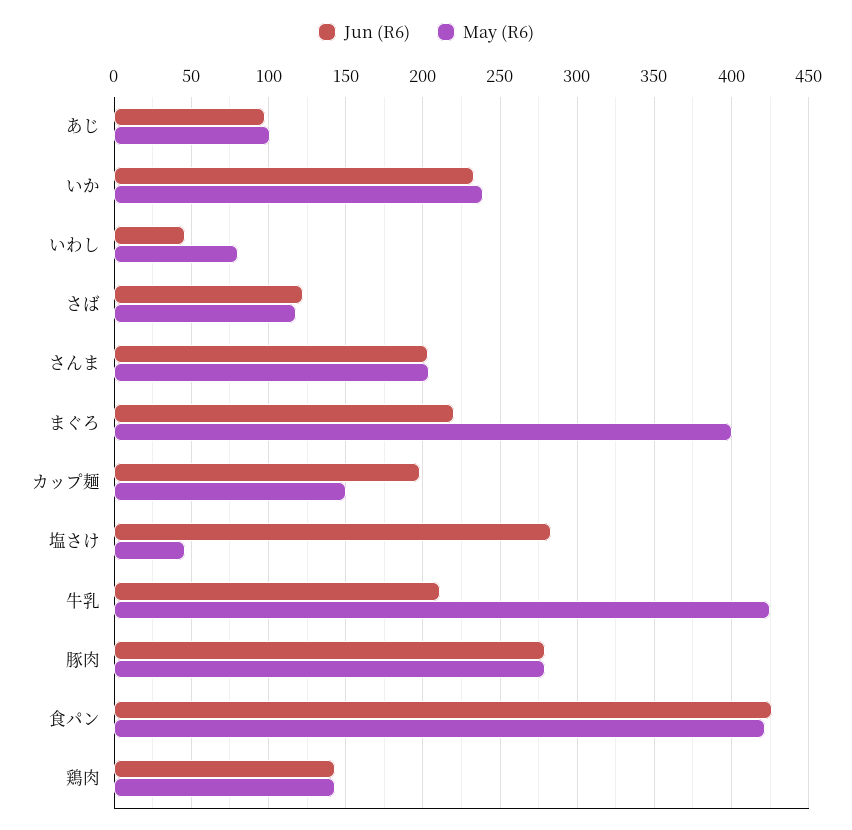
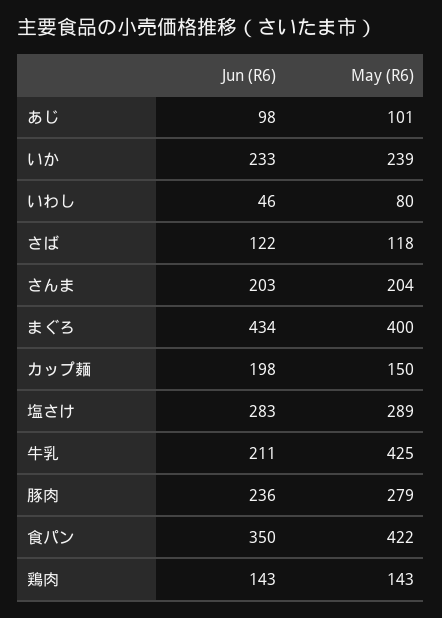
Jun (R6), まぐろ: 220 -> 434
May (R6), 塩さけ: 45 -> 289
Jun (R6), 豚肉: 280 -> 236
Jun (R6), 食パン: 425 -> 350

